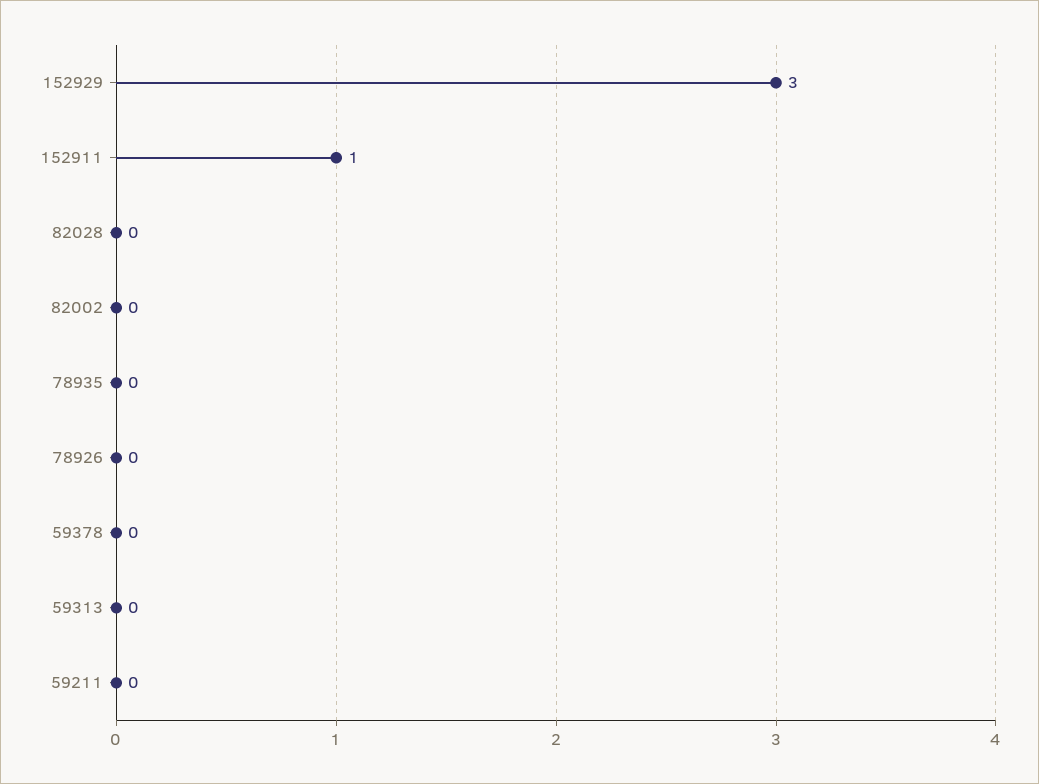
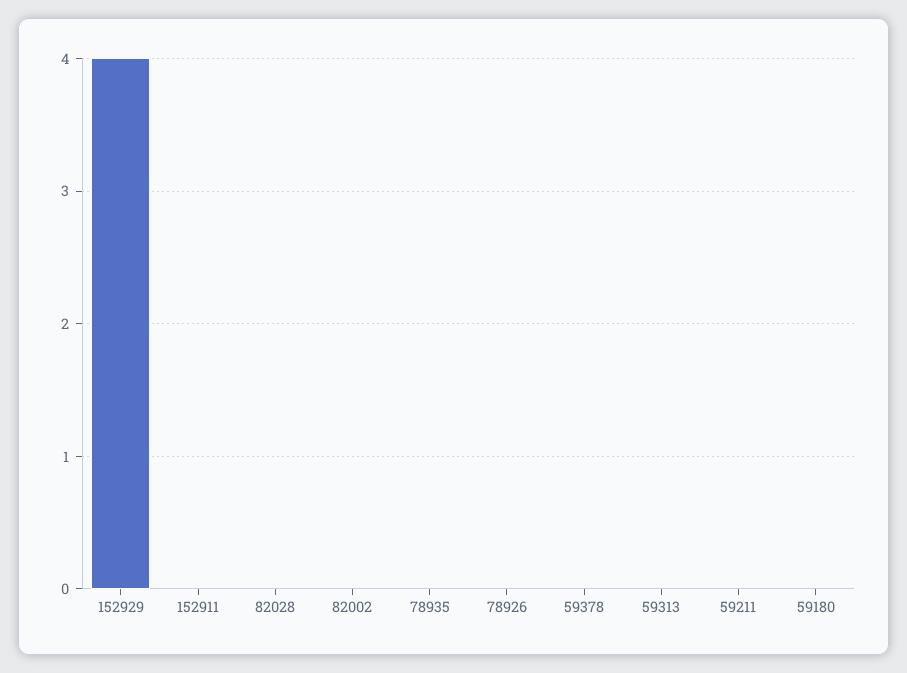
152929: 3 -> 4
152911: 1 -> 0
59180: none -> 0

